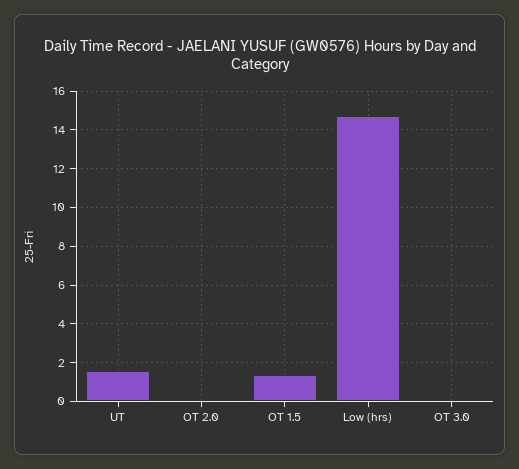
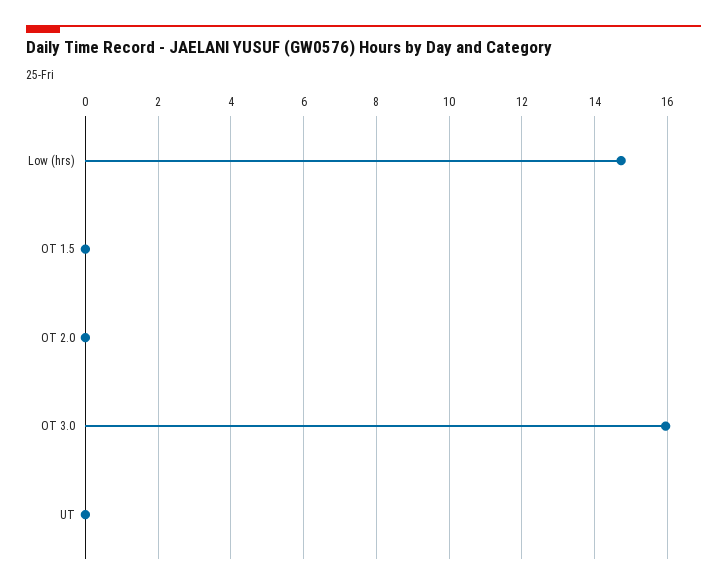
UT: 1.5 -> 0
OT 1.5: 1.5 -> 0
OT 3.0: 0 -> 16

